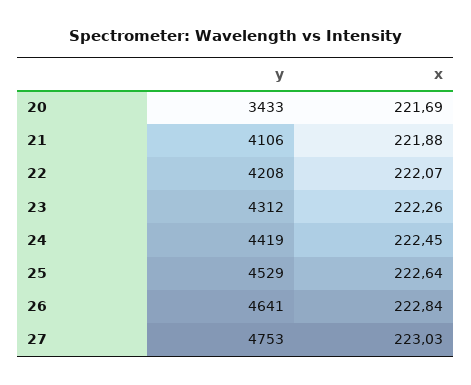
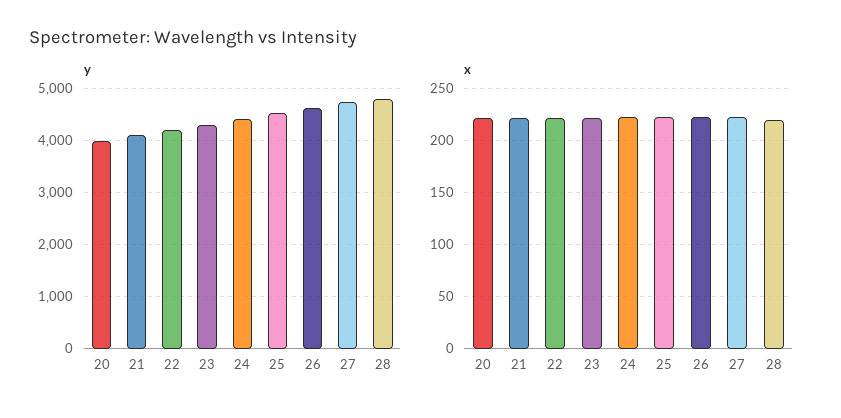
y, 20: 3433 -> 4000
y, 28: none -> 4800
x, 28: none -> 220

